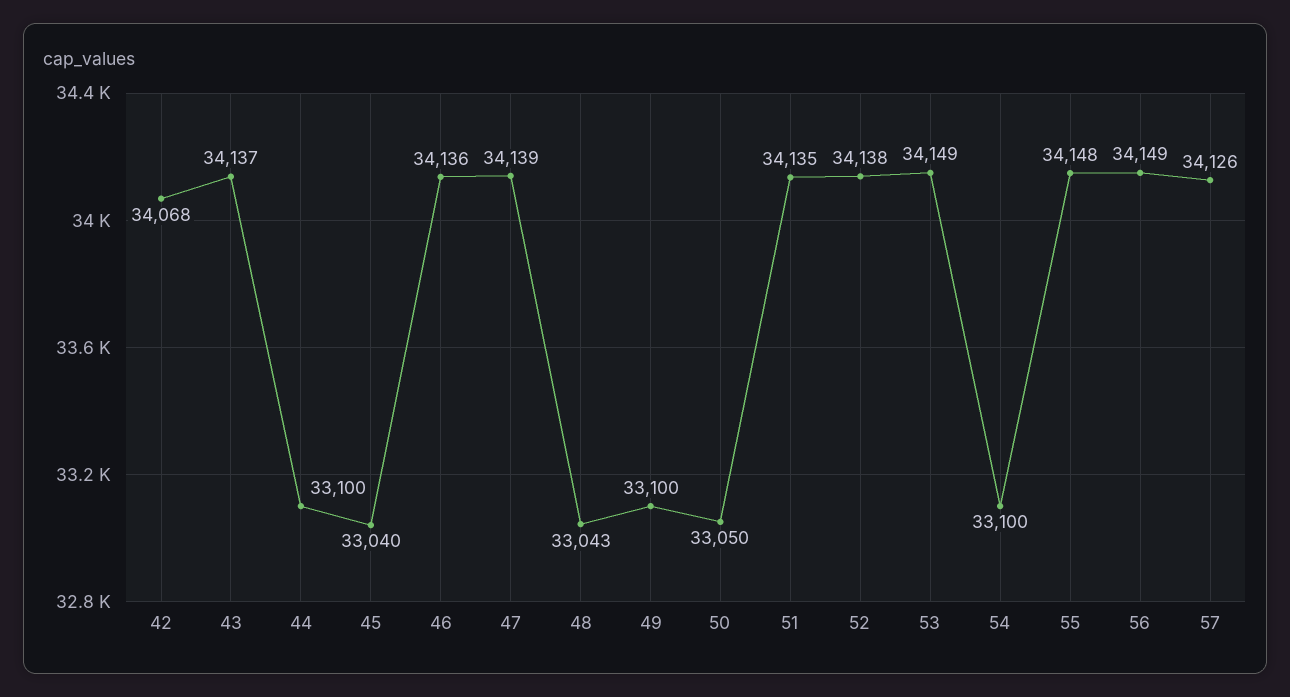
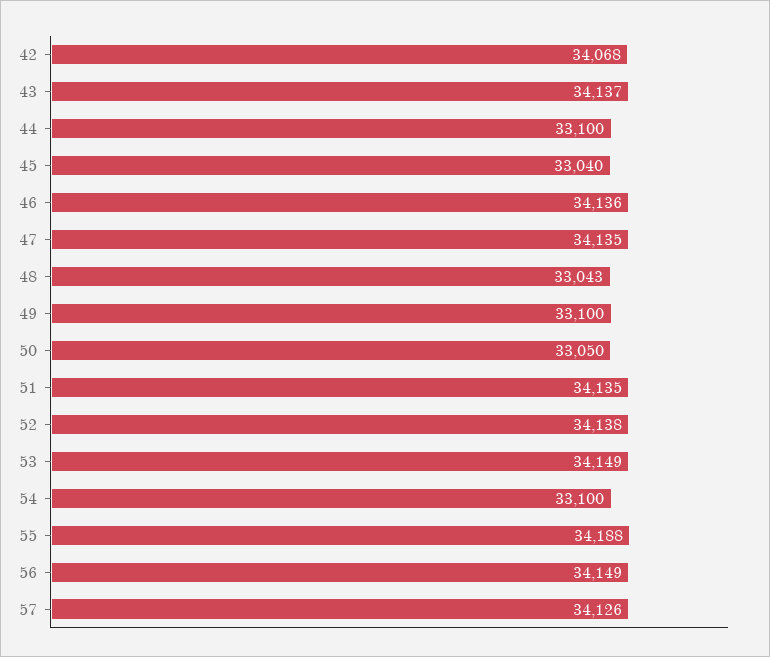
47: 34139 -> 34135
55: 34148 -> 34188

